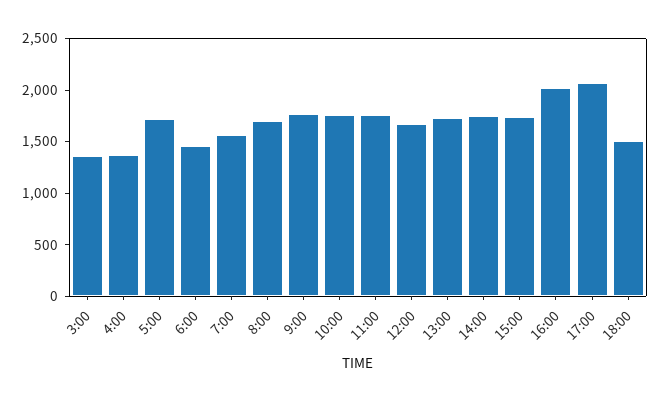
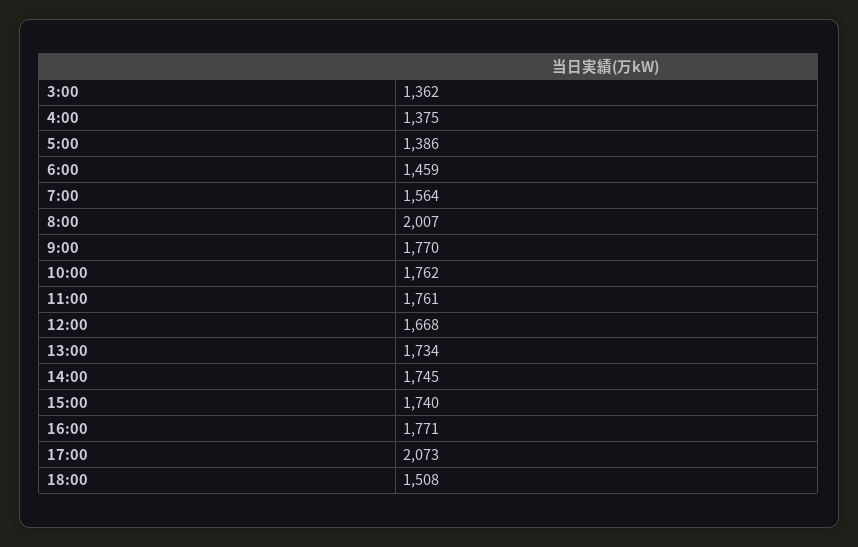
5:00: 1700 -> 1386
8:00: 1700 -> 2007
16:00: 2000 -> 1771

